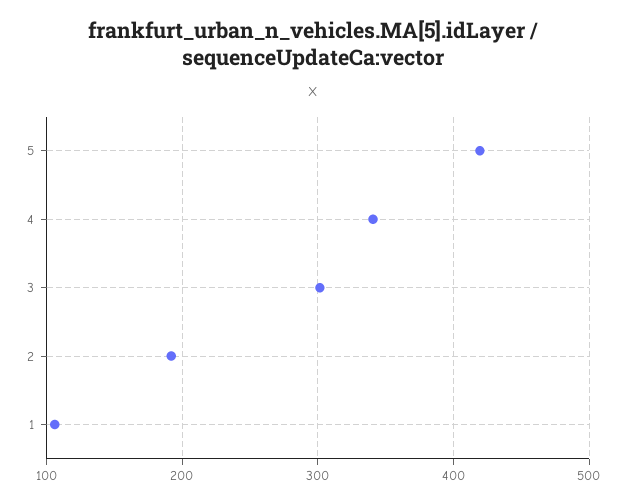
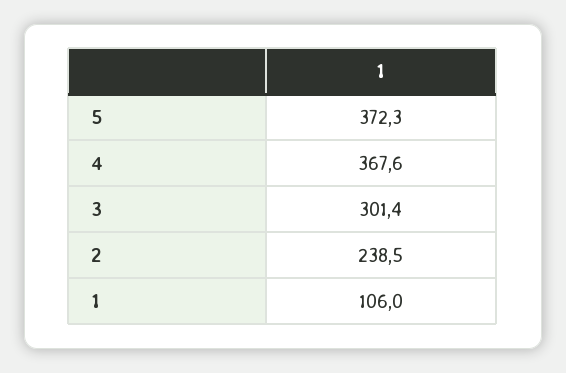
5: 420 -> 372.3
4: 340 -> 367.6
2: 190 -> 238.5

